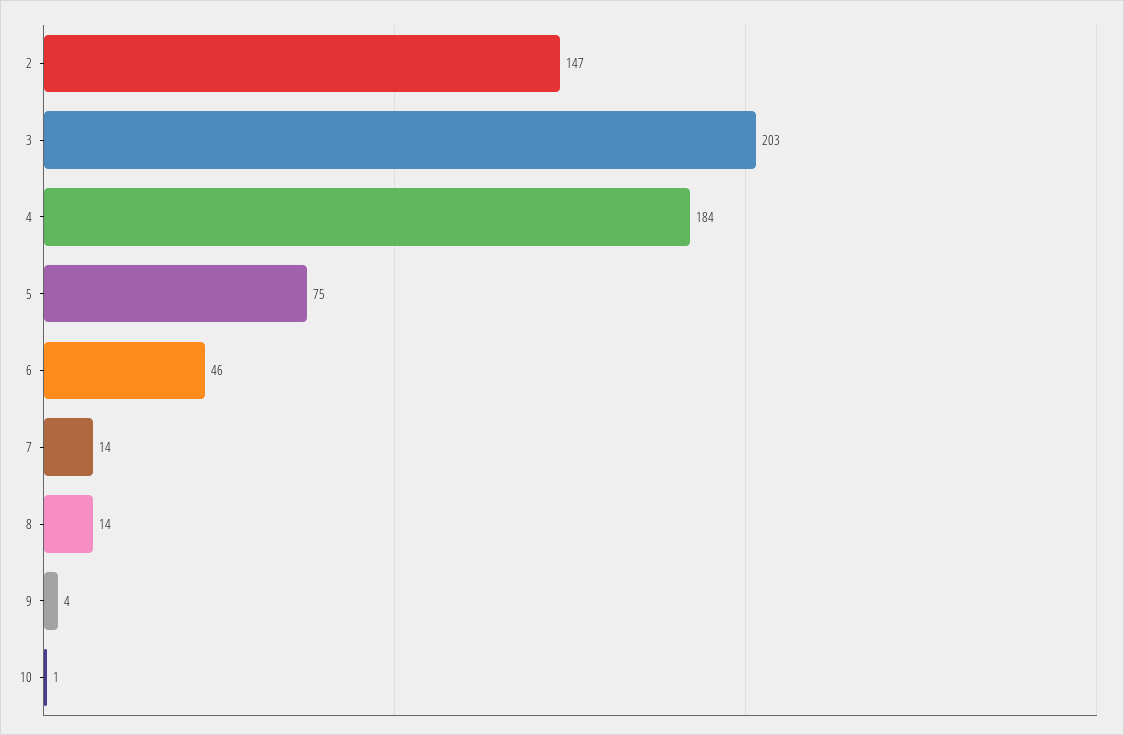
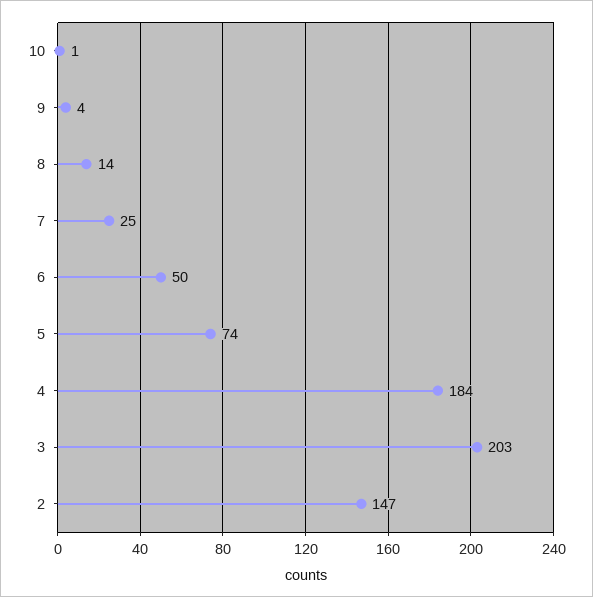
5: 75 -> 74
6: 46 -> 50
7: 14 -> 25

